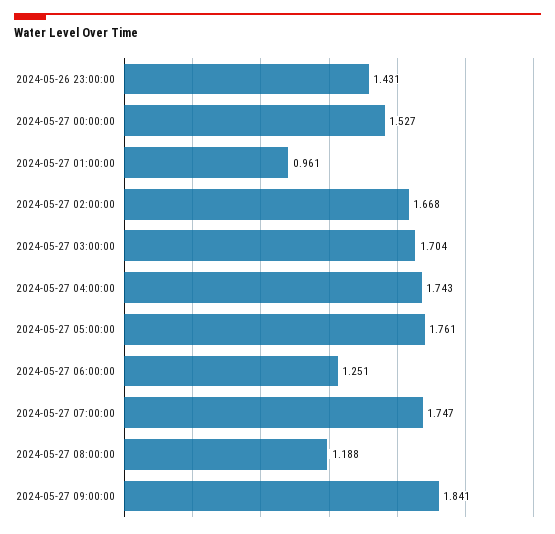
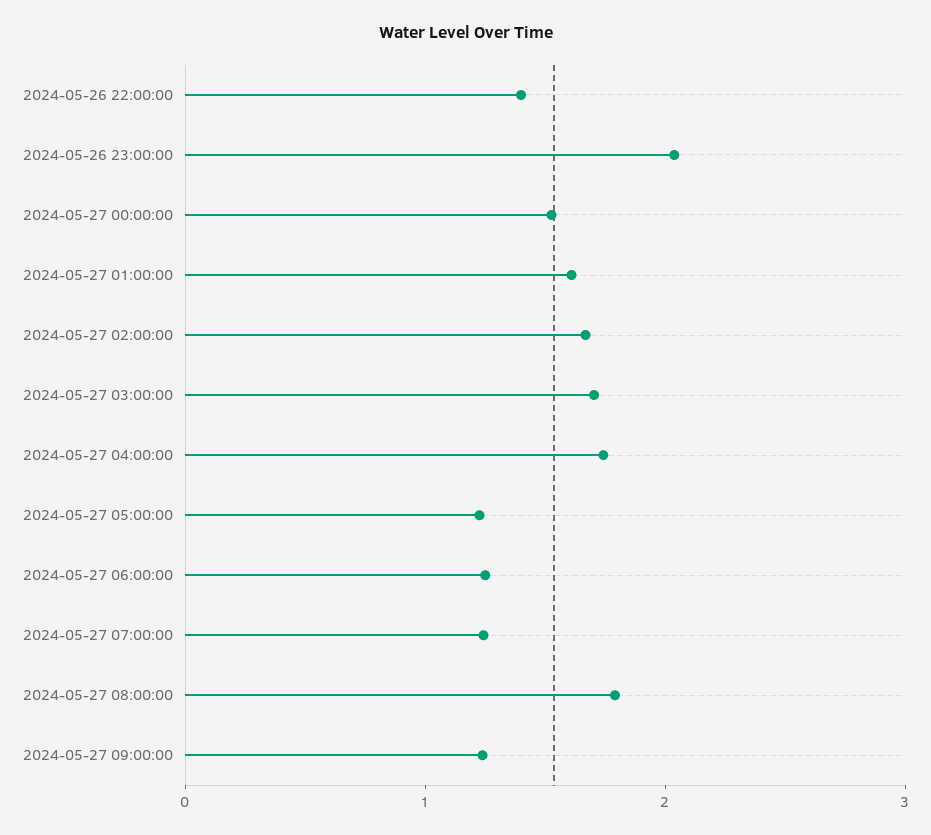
2024-05-26 23:00:00: 1.431 -> 2
2024-05-27 01:00:00: 0.961 -> 1.6
2024-05-27 05:00:00: 1.761 -> 1.2
2024-05-27 07:00:00: 1.747 -> 1.2
2024-05-27 08:00:00: 1.188 -> 1.8
2024-05-27 09:00:00: 1.841 -> 1.2
2024-05-26 22:00:00: none -> 1.4

